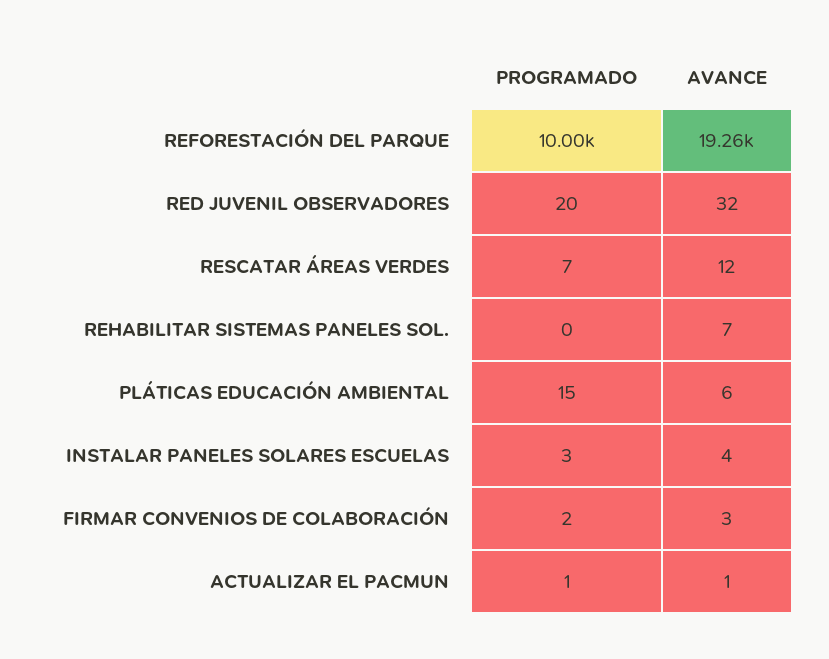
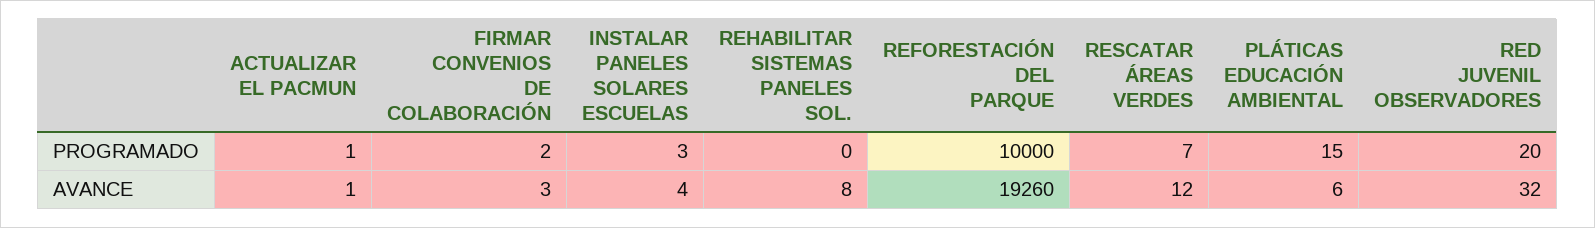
AVANCE, REHABILITAR SISTEMAS PANELES SOL.: 7 -> 8

